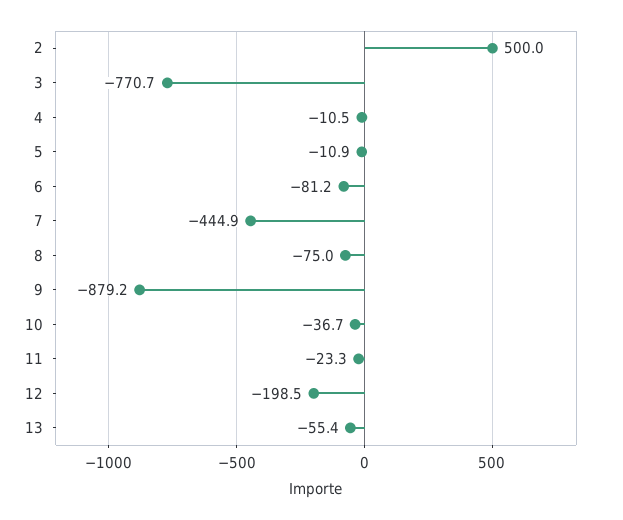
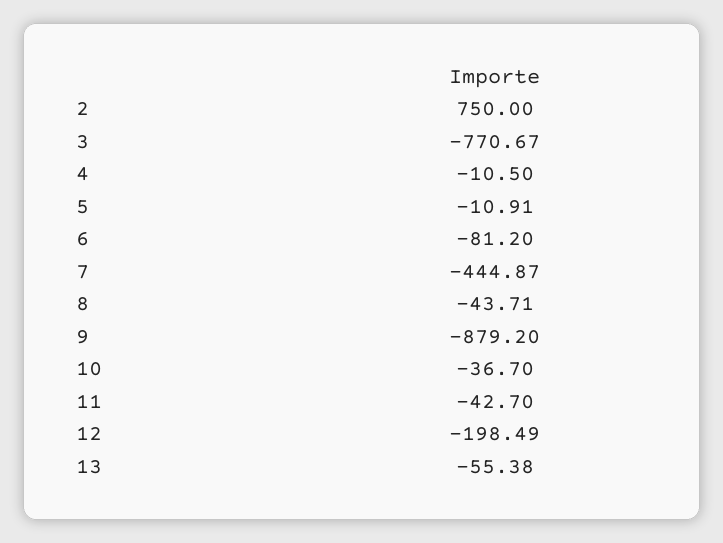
2: 500 -> 750
8: -75 -> -43.71
11: -23.3 -> -42.7

